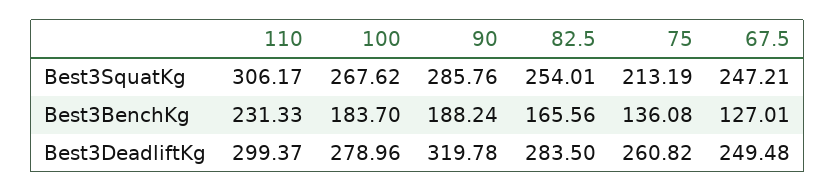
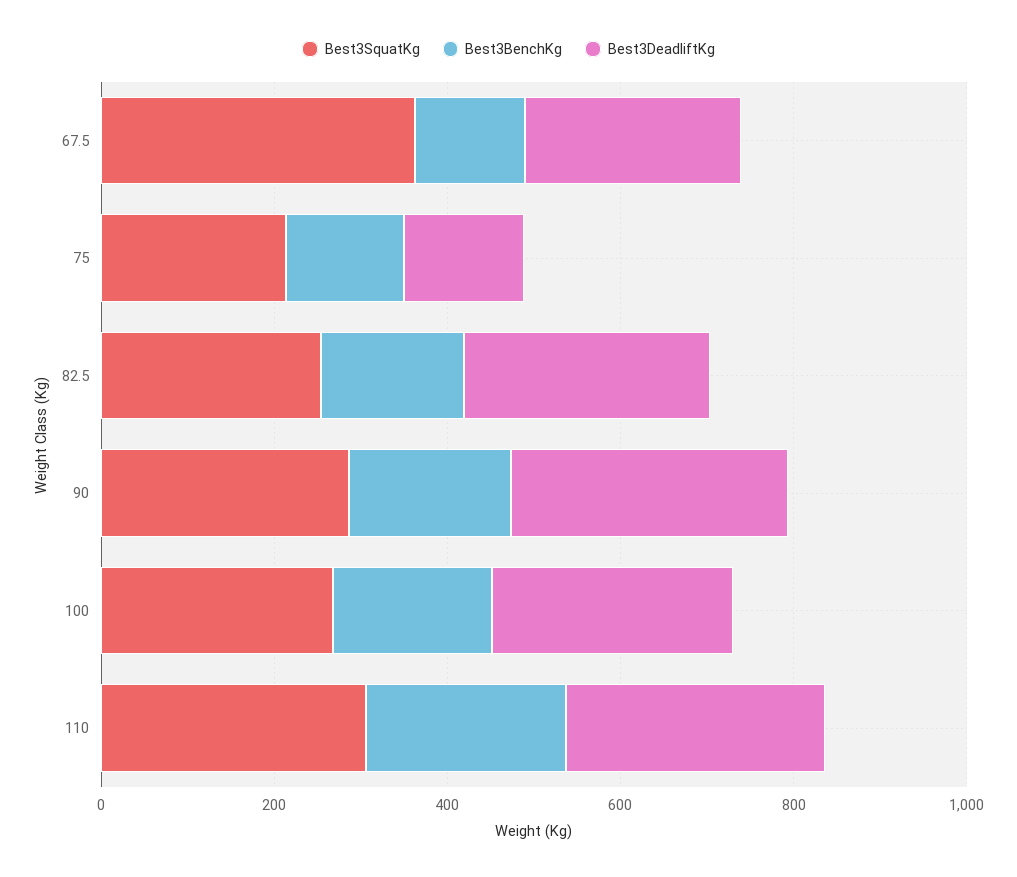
Best3SquatKg, 67.5: 247.21 -> 350
Best3DeadliftKg, 75: 260.82 -> 150

